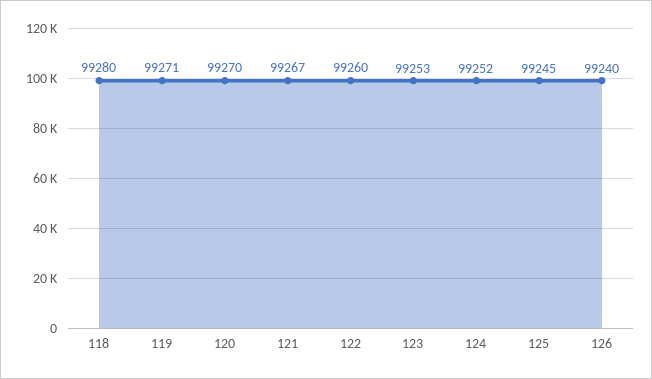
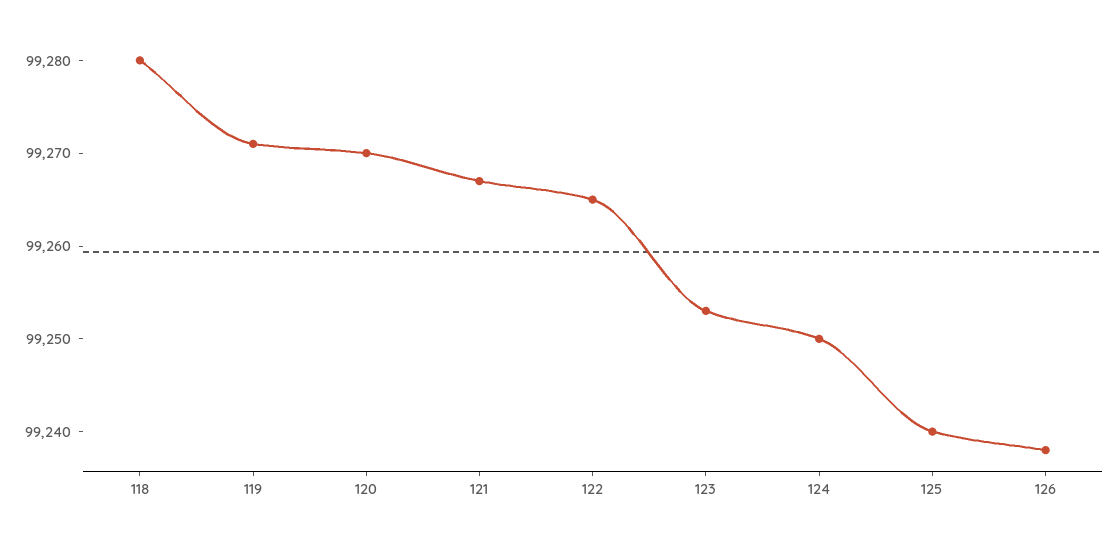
122: 99260 -> 99265
124: 99252 -> 99250
125: 99245 -> 99240
126: 99240 -> 99238

